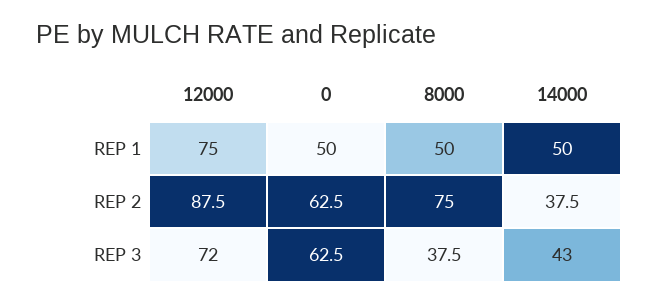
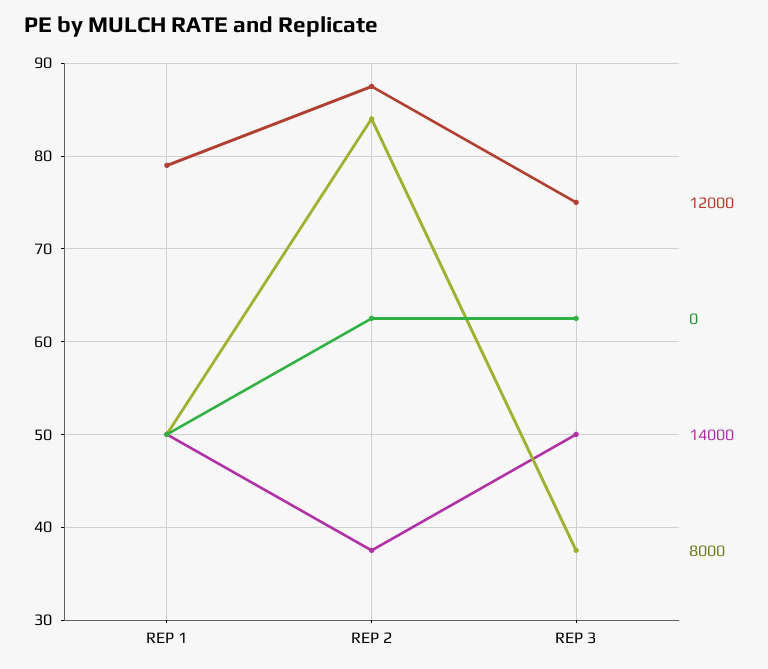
12000, REP 1: 75 -> 79
8000, REP 2: 75 -> 84
12000, REP 3: 72 -> 75
14000, REP 3: 43 -> 50

